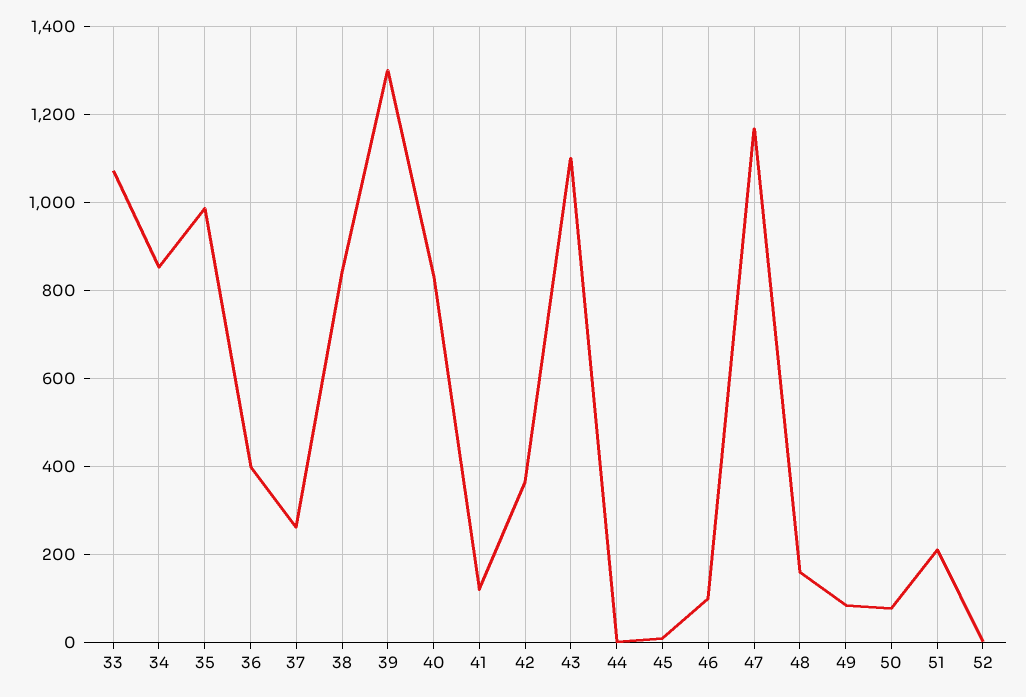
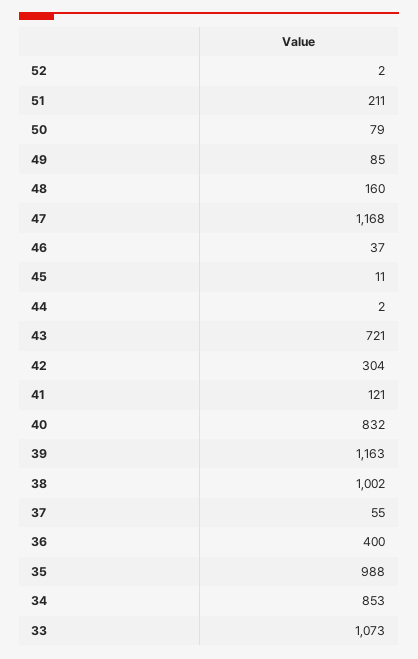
37: 260 -> 55
38: 840 -> 1002
39: 1300 -> 1163
42: 360 -> 304
43: 1100 -> 721
46: 100 -> 37

